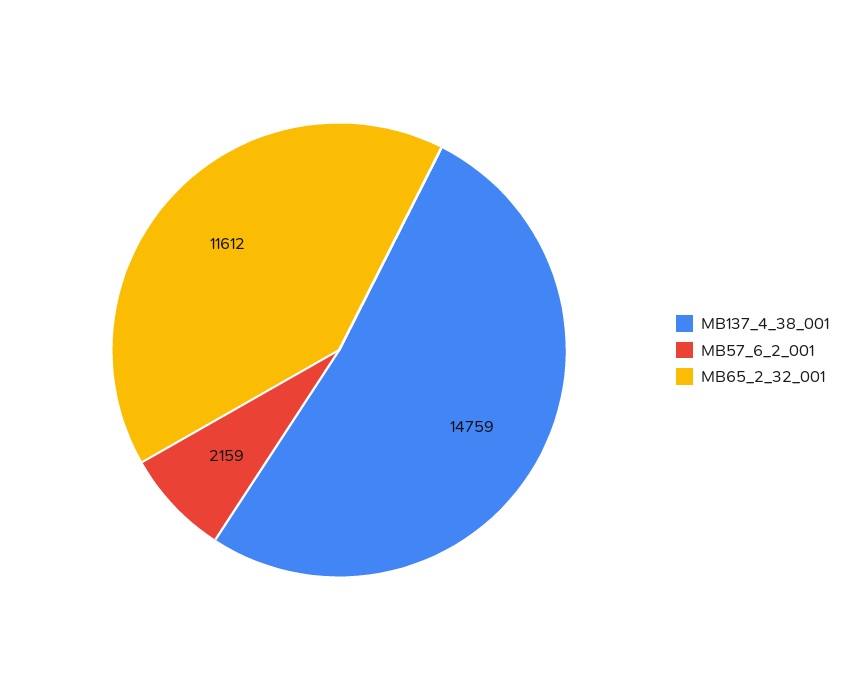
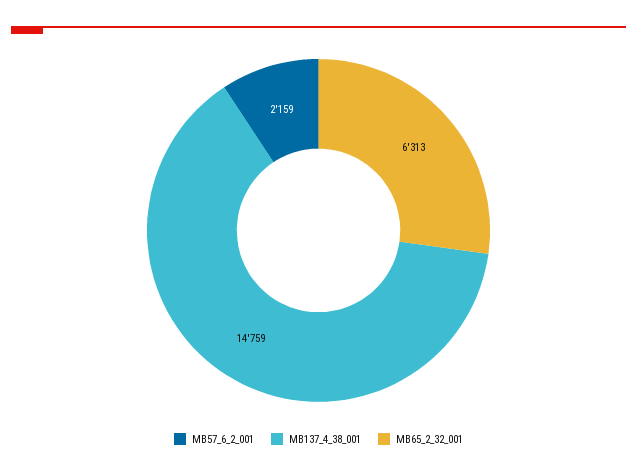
MB65_2_32_001: 11612 -> 6313

